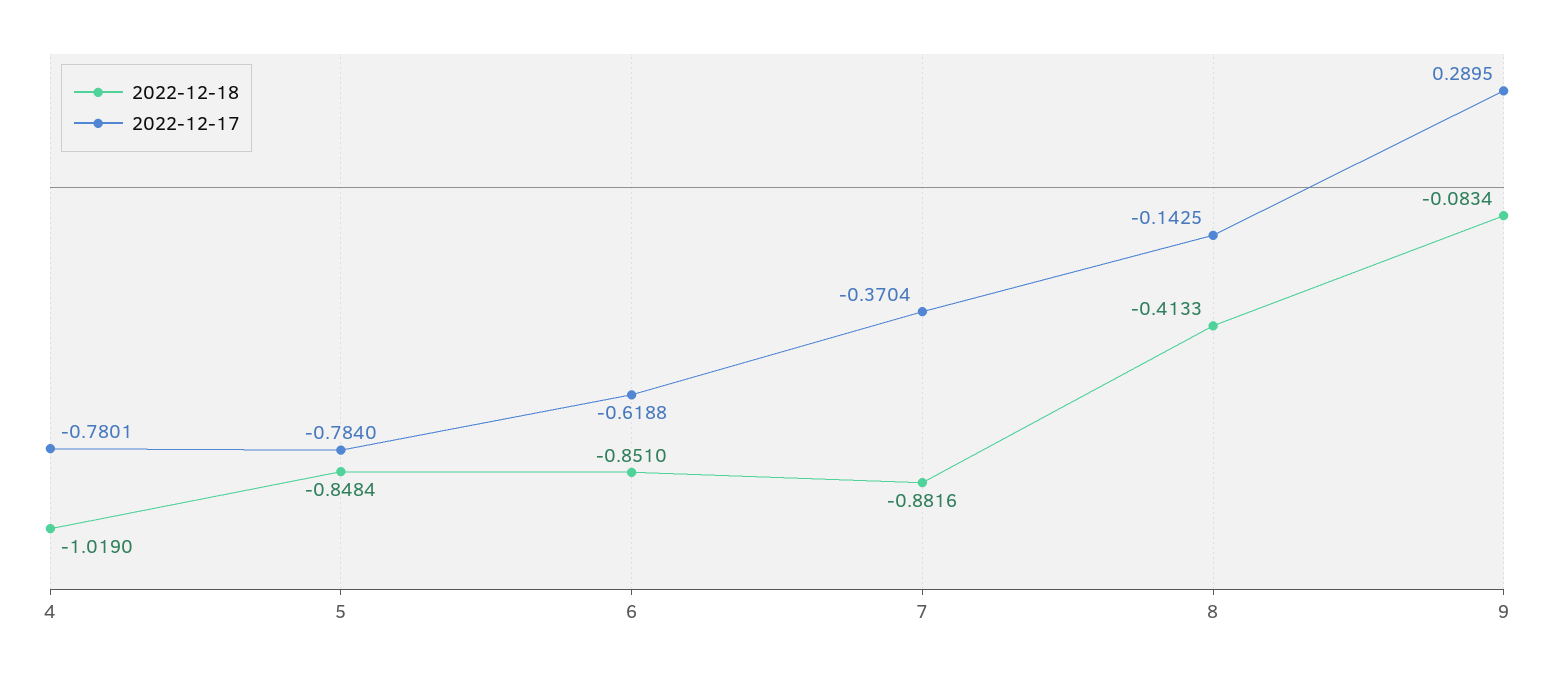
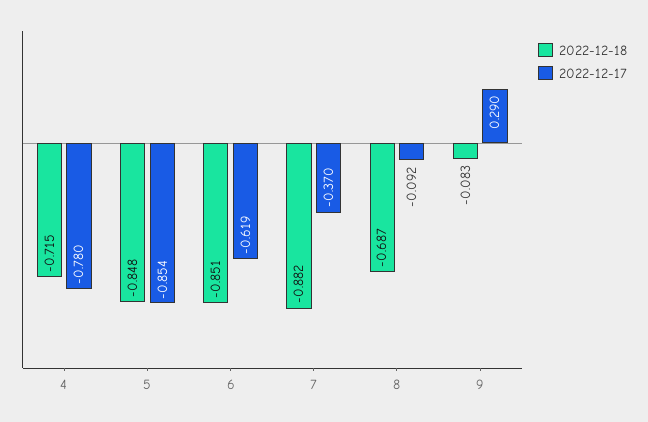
2022-12-18, 4: -1.019 -> -0.715
2022-12-17, 5: -0.784 -> -0.854
2022-12-18, 8: -0.4133 -> -0.687
2022-12-17, 8: -0.1425 -> -0.092

